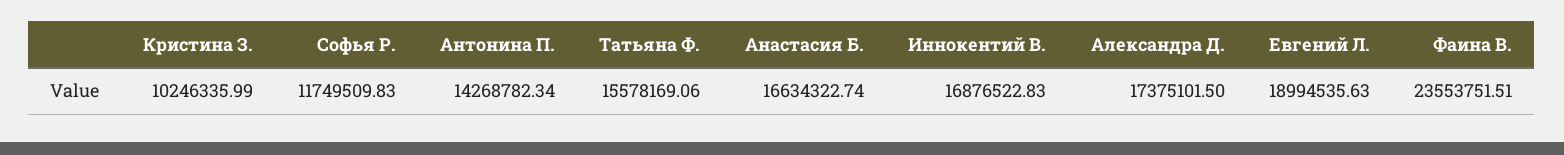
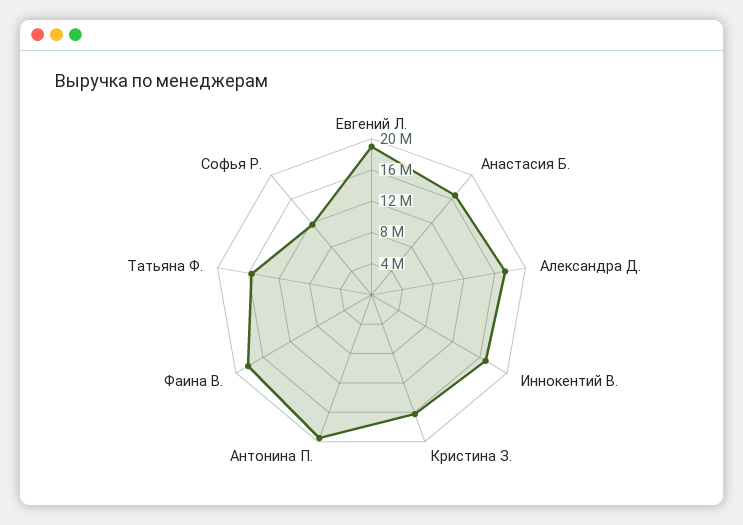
Кристина З.: 10246335.99 -> 16000000
Антонина П.: 14268782.34 -> 20000000
Фаина В.: 23553751.51 -> 18000000

